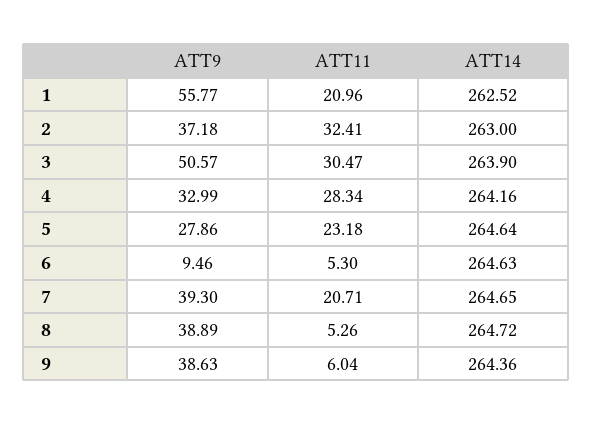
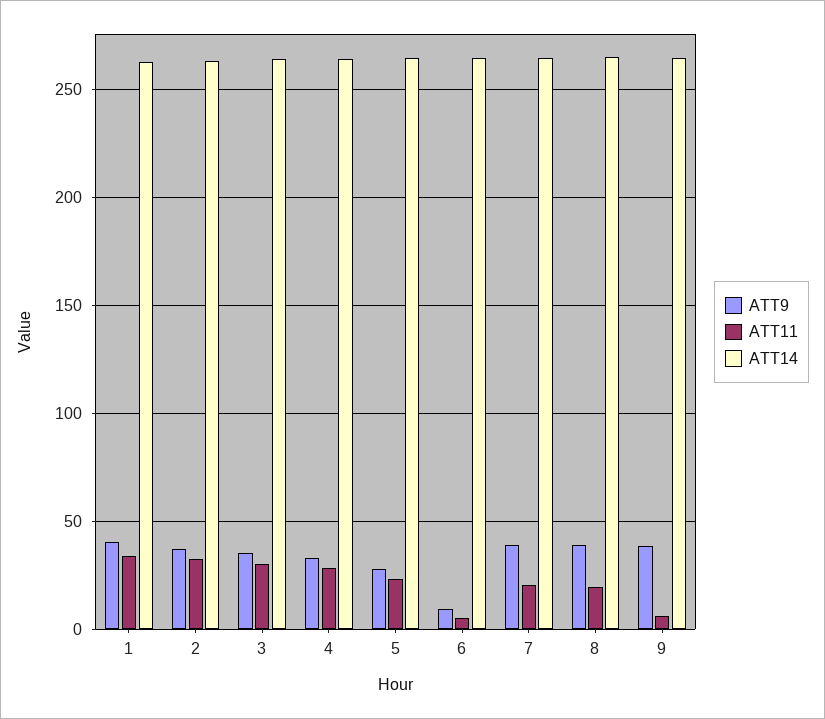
ATT9, 1: 55.77 -> 40
ATT11, 1: 20.96 -> 35
ATT9, 3: 50.57 -> 35
ATT11, 8: 5.26 -> 20

